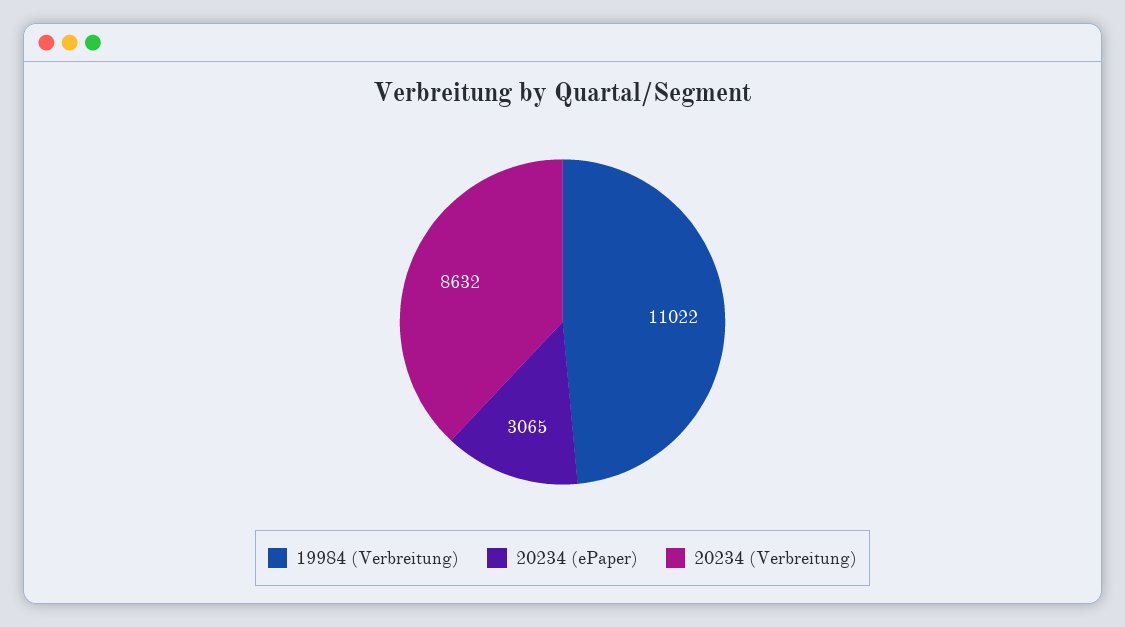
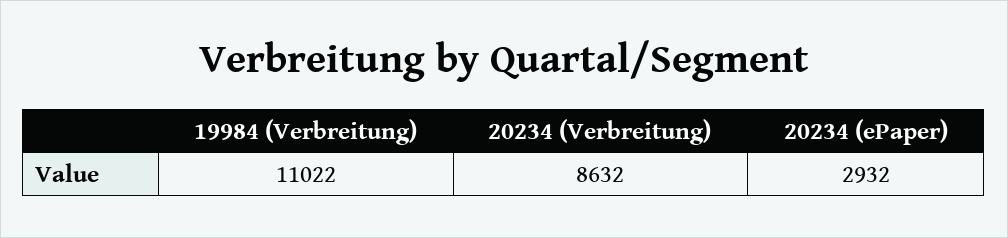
20234 (ePaper): 3065 -> 2932

